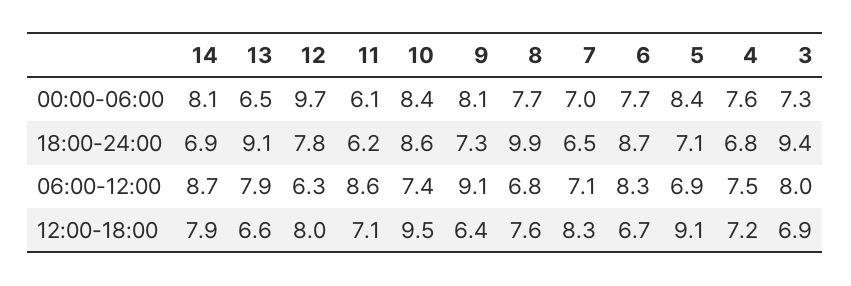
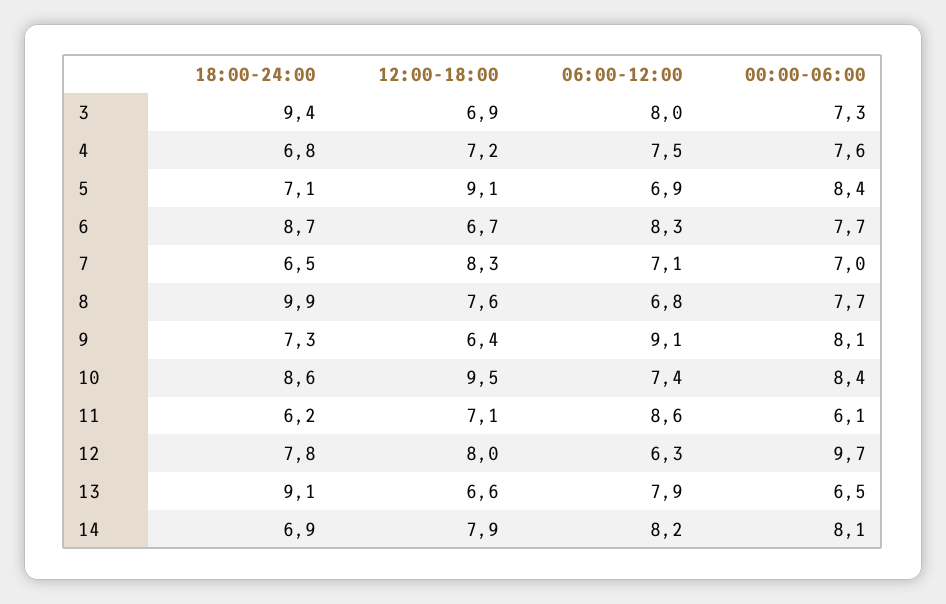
14, 06:00-12:00: 8.7 -> 8.2

